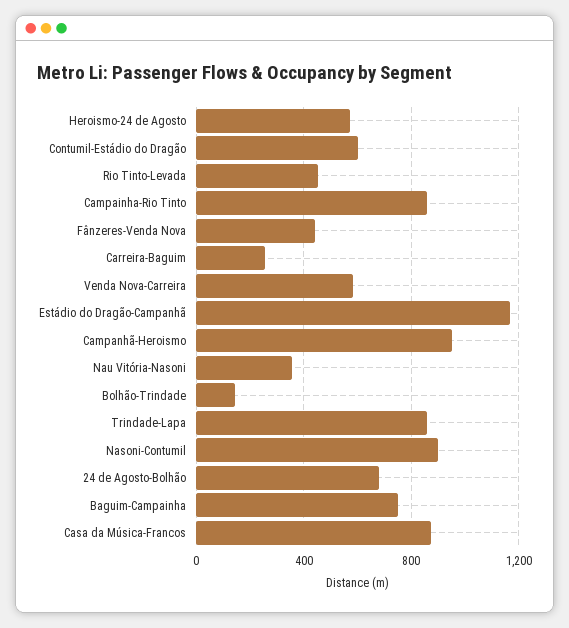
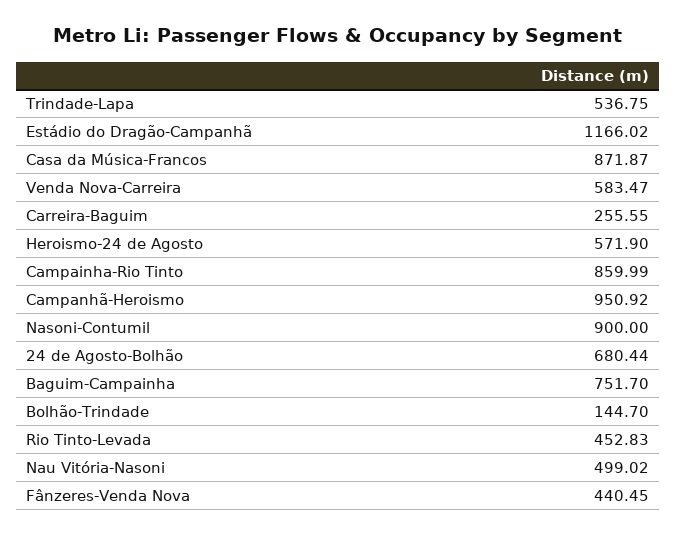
Contumil-Estádio do Dragão: 600 -> none
Nau Vitória-Nasoni: 350 -> 499.02
Trindade-Lapa: 850 -> 536.75

